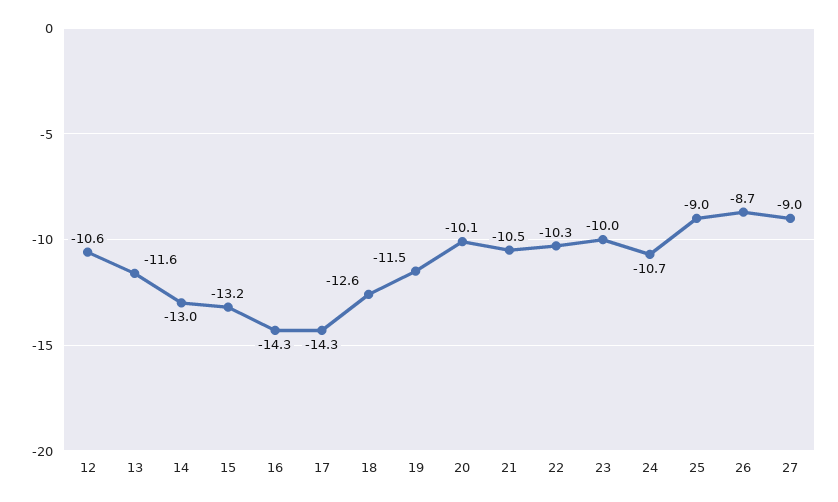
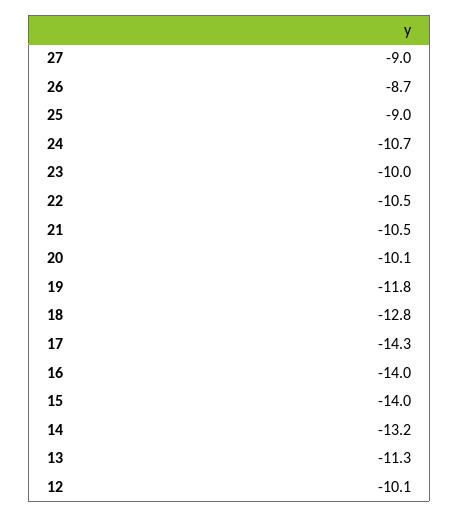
12: -10.6 -> -10.1
13: -11.6 -> -11.3
14: -13 -> -13.2
15: -13.2 -> -14
16: -14.3 -> -14
18: -12.6 -> -12.8
19: -11.5 -> -11.8
22: -10.3 -> -10.5

